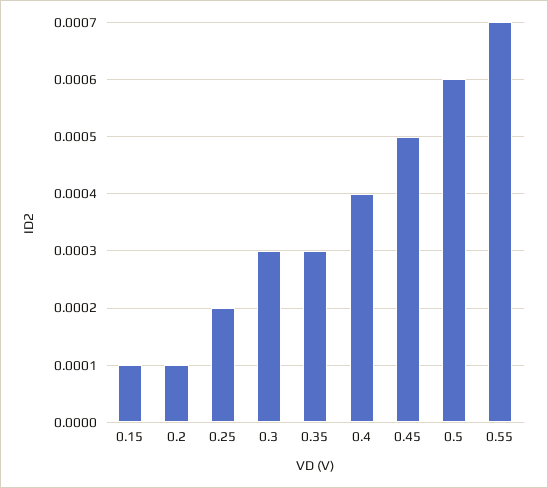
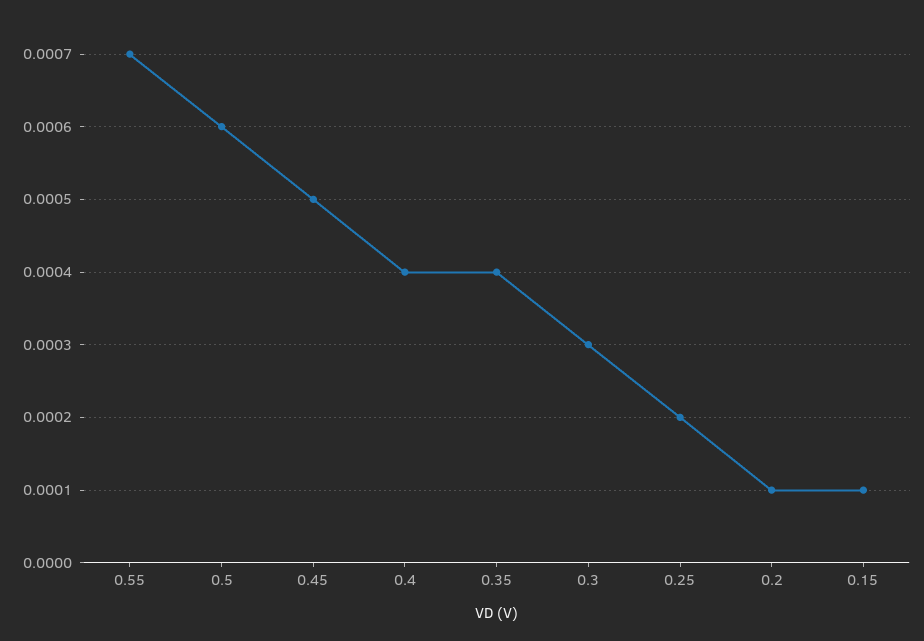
0.35: 0.0003 -> 0.0004

